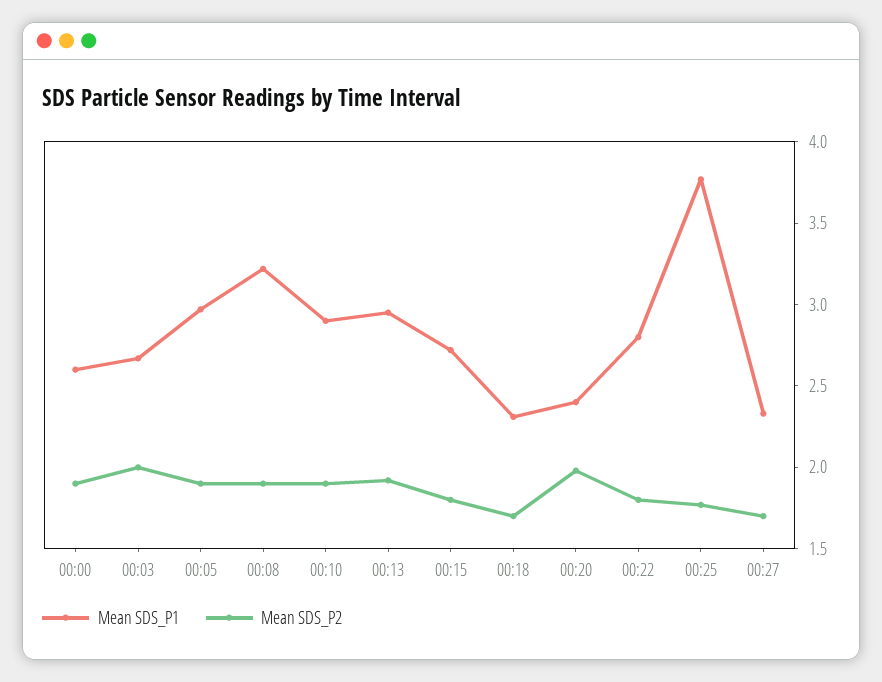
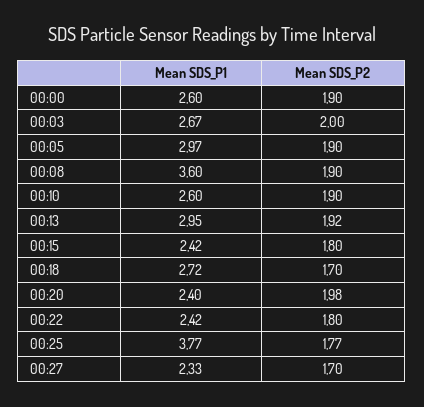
Mean SDS_P1, 00:08: 3.2 -> 3.6
Mean SDS_P1, 00:10: 2.9 -> 2.6
Mean SDS_P1, 00:15: 2.7 -> 2.42
Mean SDS_P1, 00:18: 2.3 -> 2.72
Mean SDS_P1, 00:22: 2.8 -> 2.42

